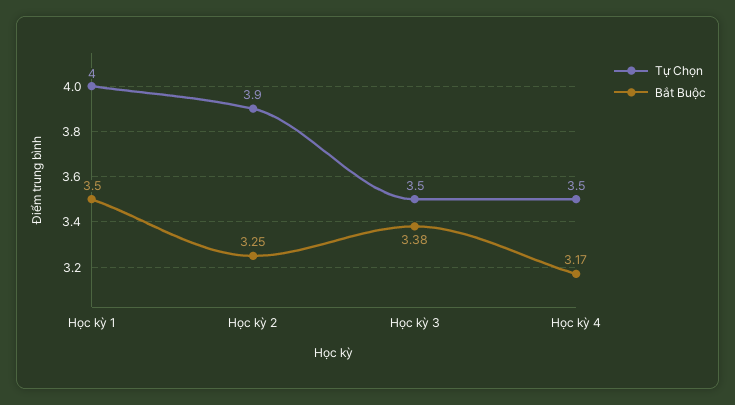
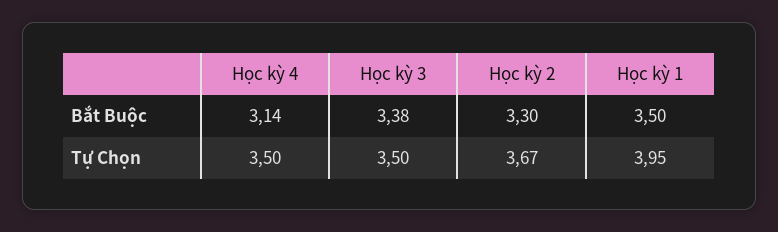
Tự Chọn, Học kỳ 1: 4 -> 3.95
Tự Chọn, Học kỳ 2: 3.9 -> 3.67
Bắt Buộc, Học kỳ 2: 3.25 -> 3.3
Bắt Buộc, Học kỳ 4: 3.17 -> 3.14

